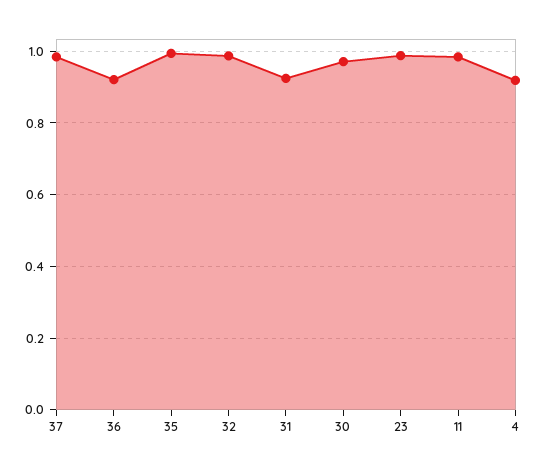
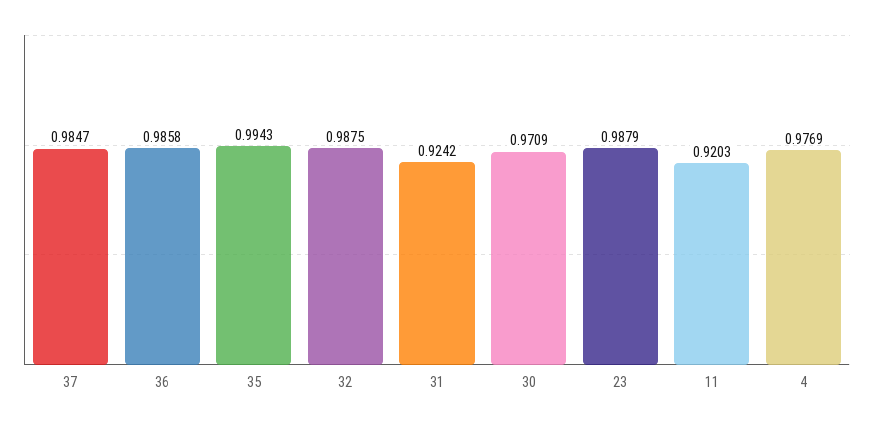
36: 0.92 -> 0.9858
11: 0.98 -> 0.9203
4: 0.92 -> 0.9769

